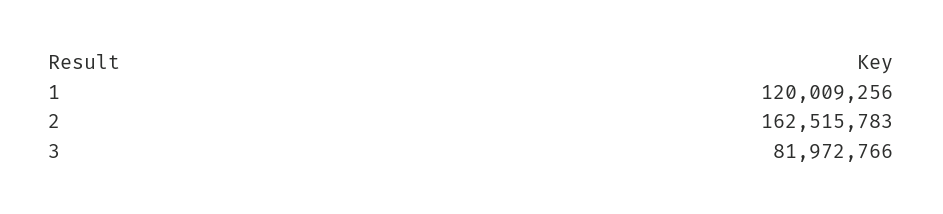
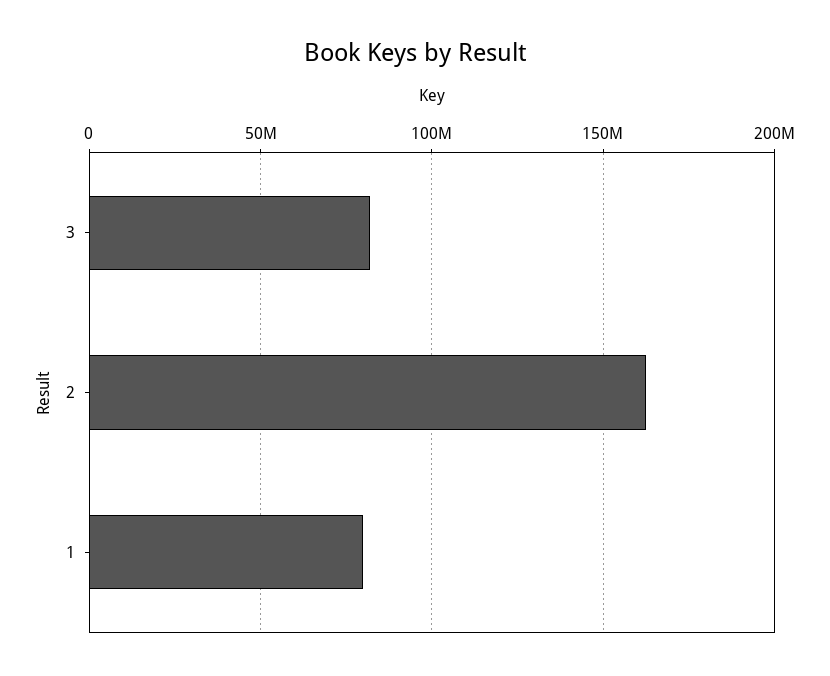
1: 120009256 -> 80000000

